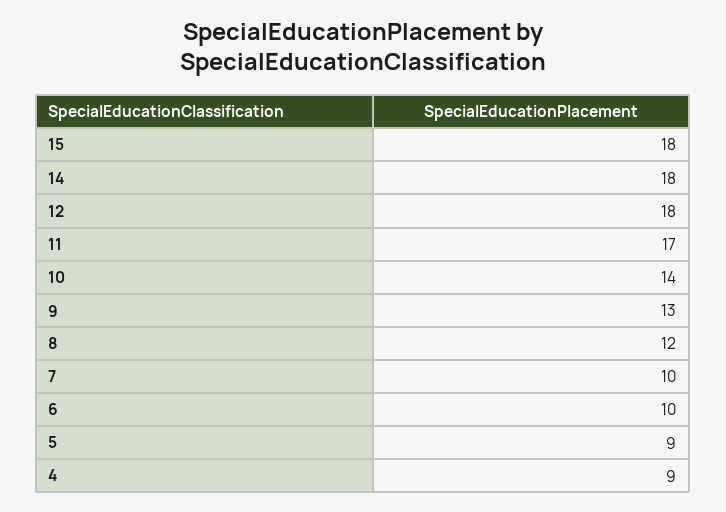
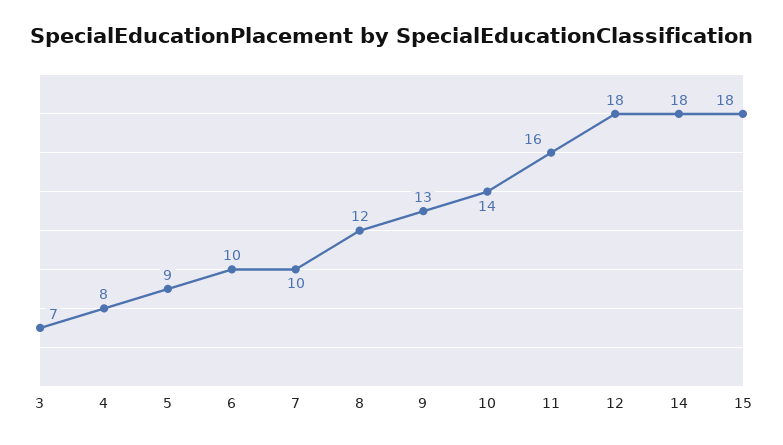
11: 17 -> 16
4: 9 -> 8
3: none -> 7

